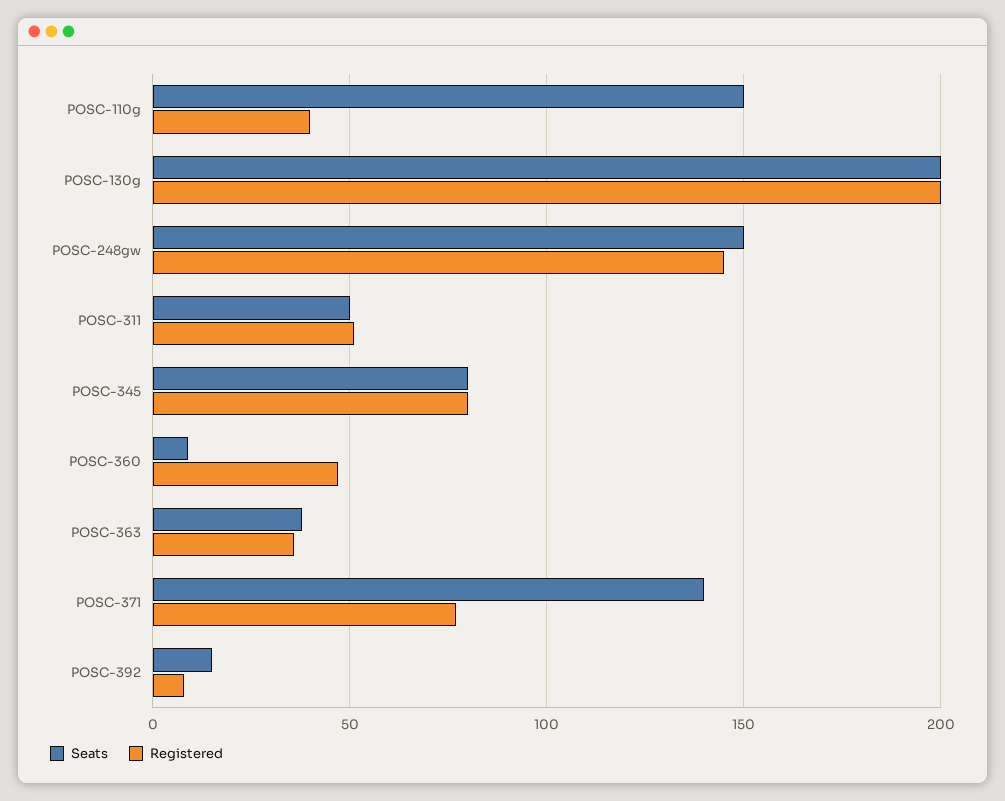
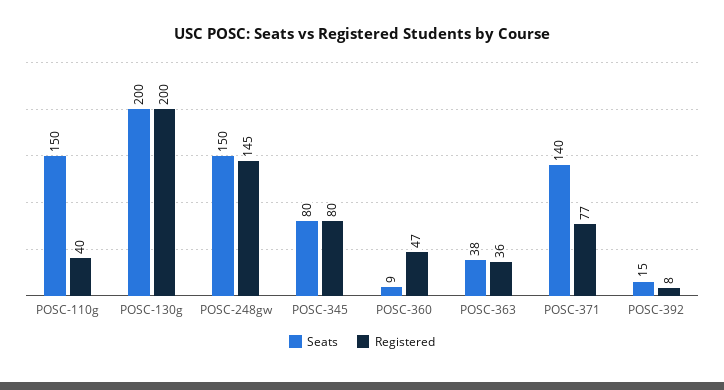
Seats, POSC-311: 50 -> none
Registered, POSC-311: 50 -> none

